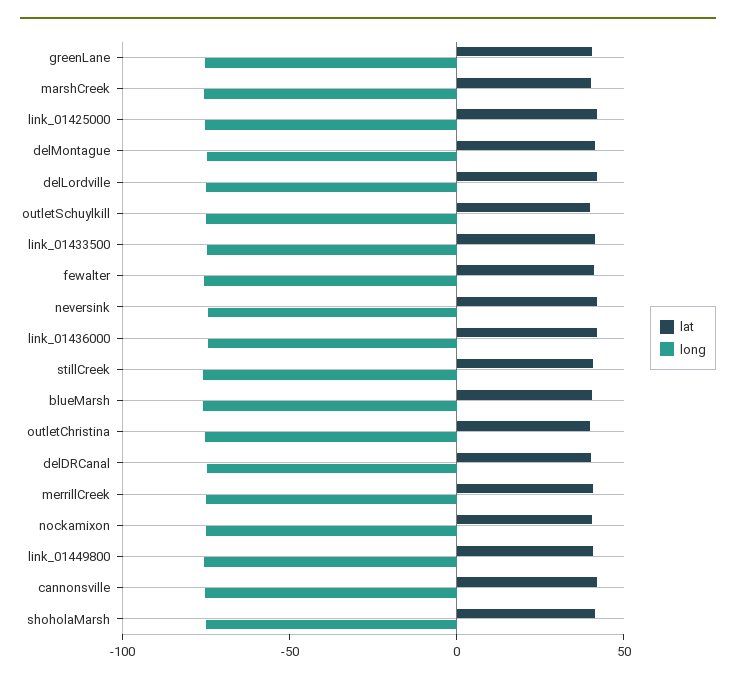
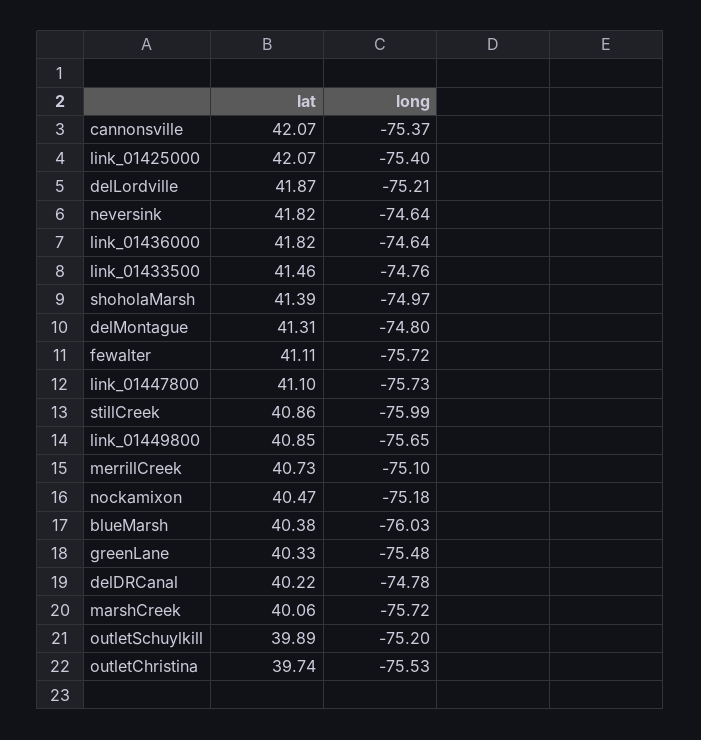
lat, link_01447800: none -> 41.1
long, link_01447800: none -> -75.73

